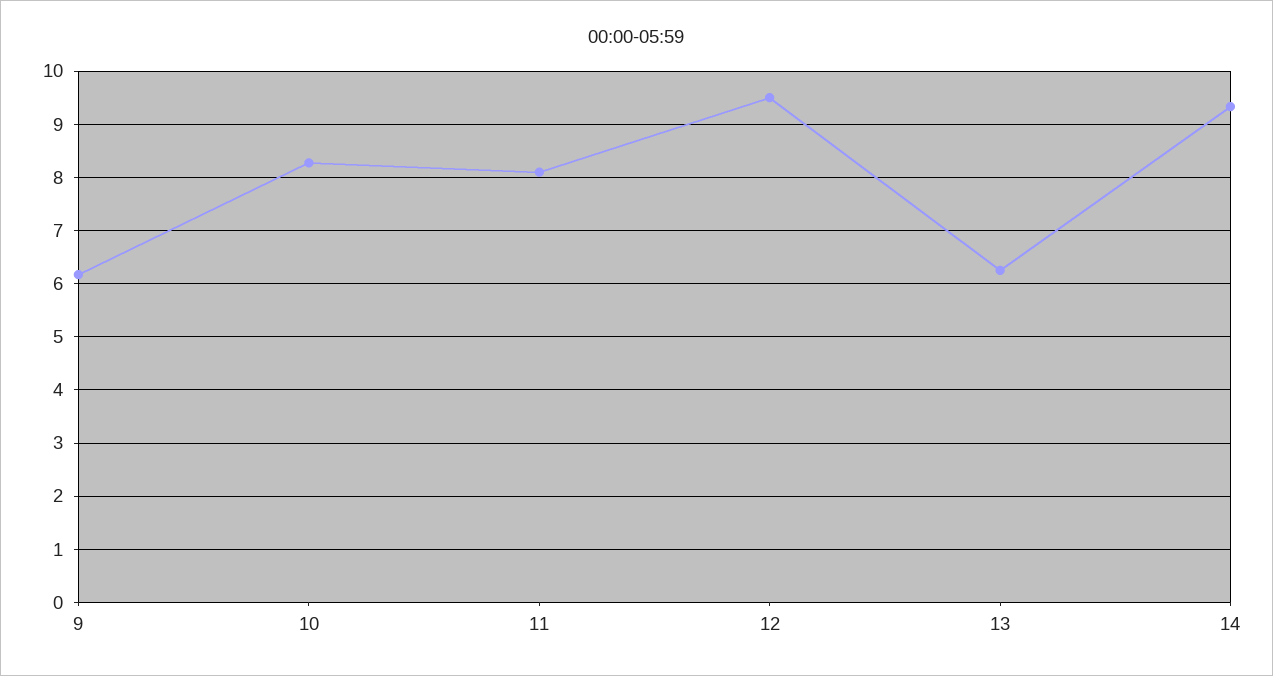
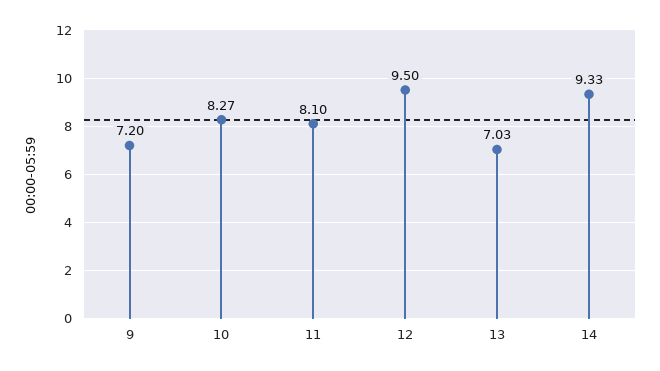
9: 6.2 -> 7.2
13: 6.2 -> 7.03

